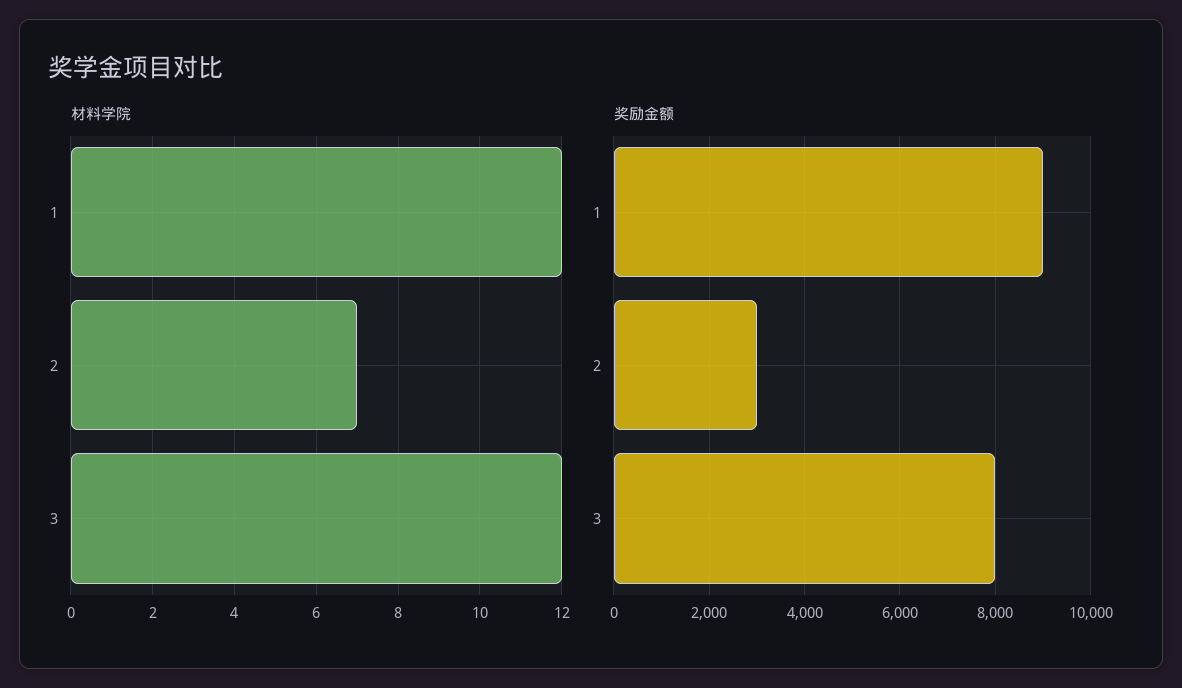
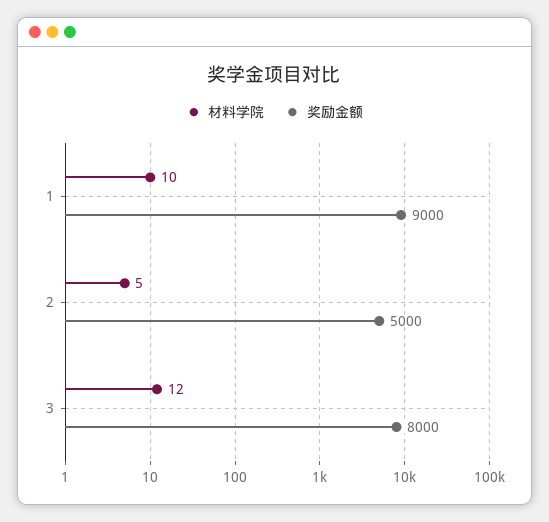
材料学院, 1: 12 -> 10
材料学院, 2: 7 -> 5
奖励金额, 2: 3000 -> 5000

